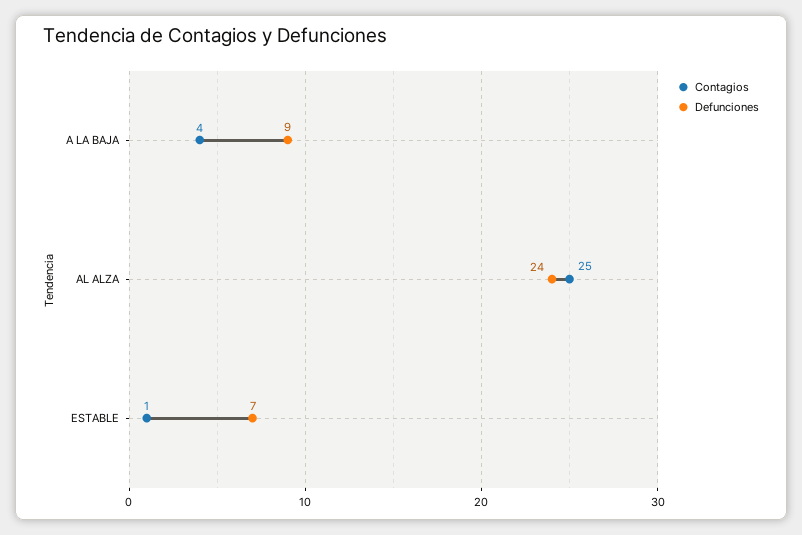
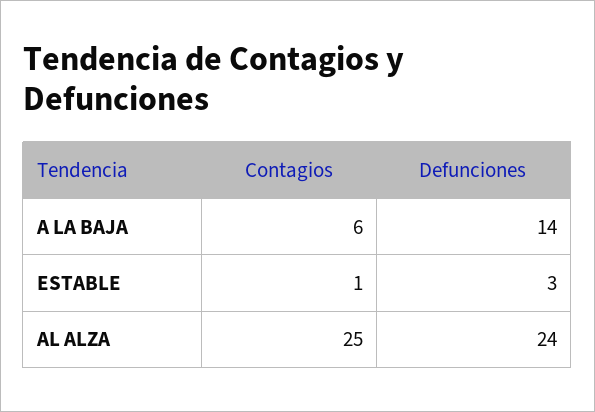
Contagios, A LA BAJA: 4 -> 6
Defunciones, A LA BAJA: 9 -> 14
Defunciones, ESTABLE: 7 -> 3

